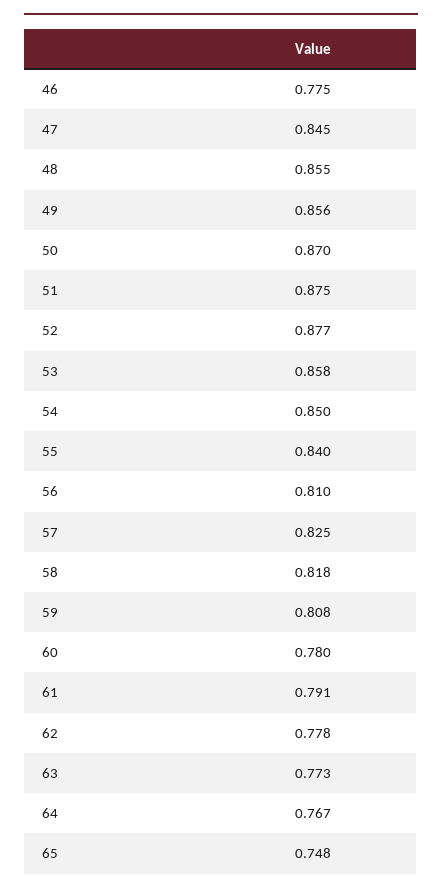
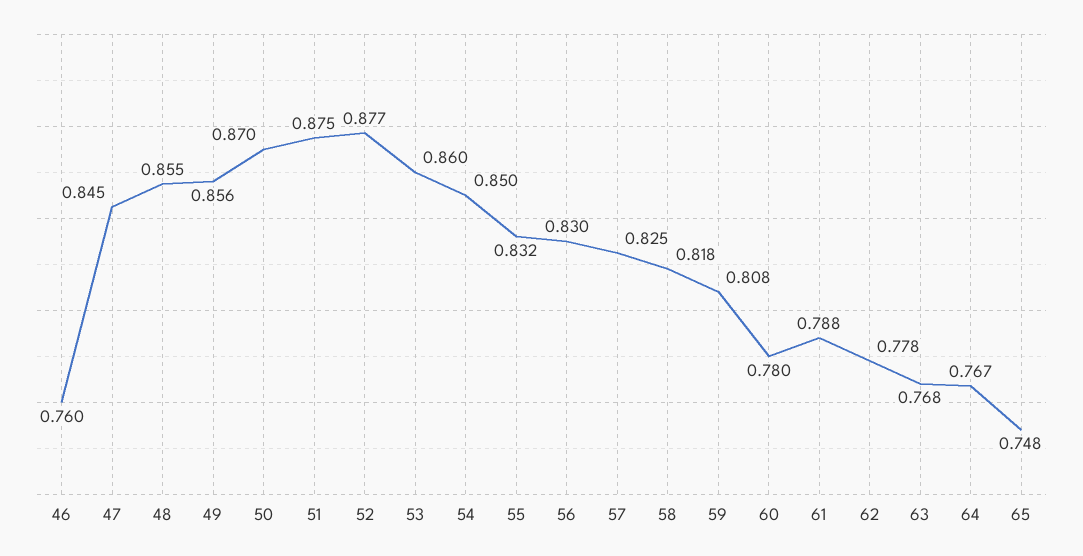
46: 0.775 -> 0.76
53: 0.858 -> 0.86
55: 0.84 -> 0.832
56: 0.81 -> 0.83
61: 0.791 -> 0.788
63: 0.773 -> 0.768

